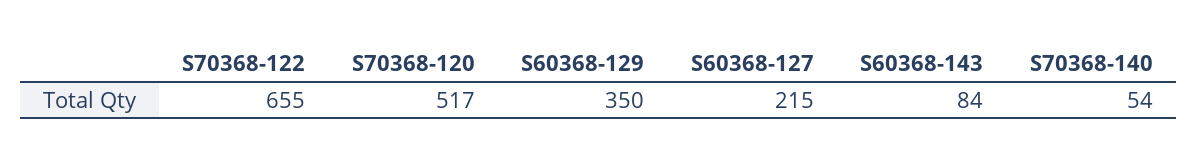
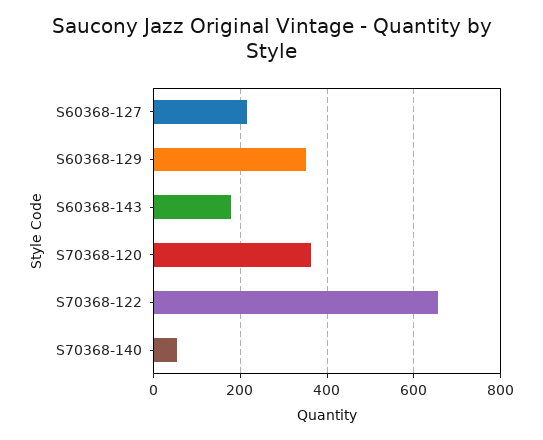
S70368-120: 517 -> 360
S60368-143: 84 -> 180

